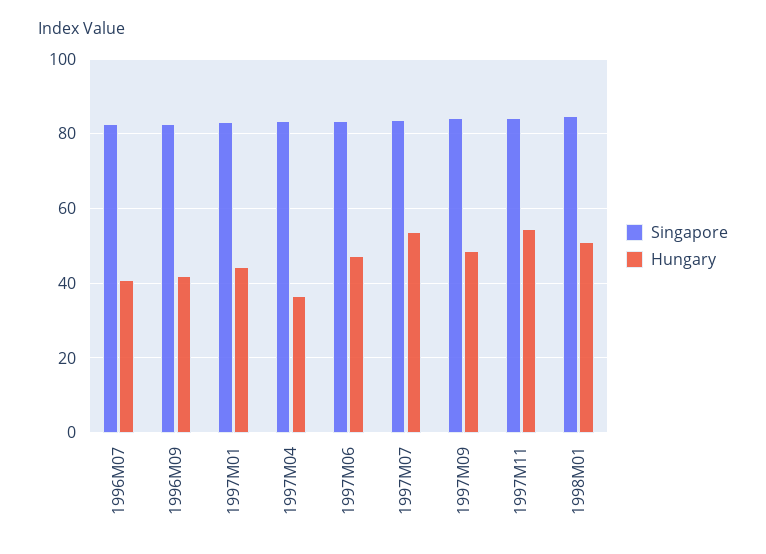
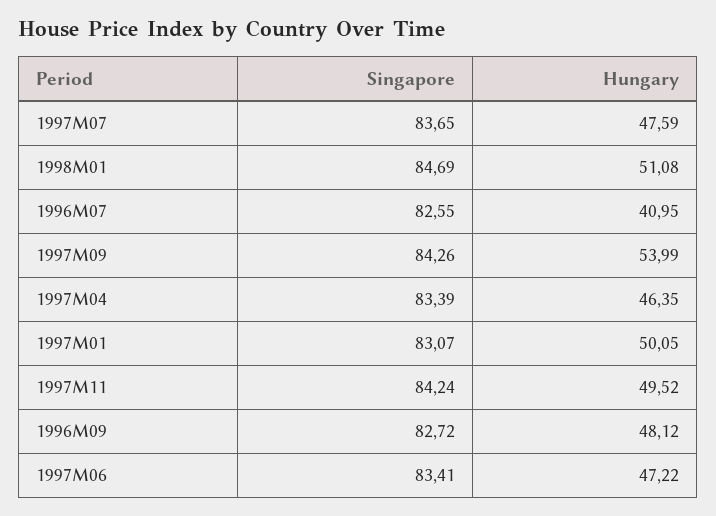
Hungary, 1996M09: 42 -> 48.12
Hungary, 1997M01: 44 -> 50.05
Hungary, 1997M04: 36 -> 46.35
Hungary, 1997M07: 54 -> 47.59
Hungary, 1997M09: 48 -> 53.99
Hungary, 1997M11: 54 -> 49.52

